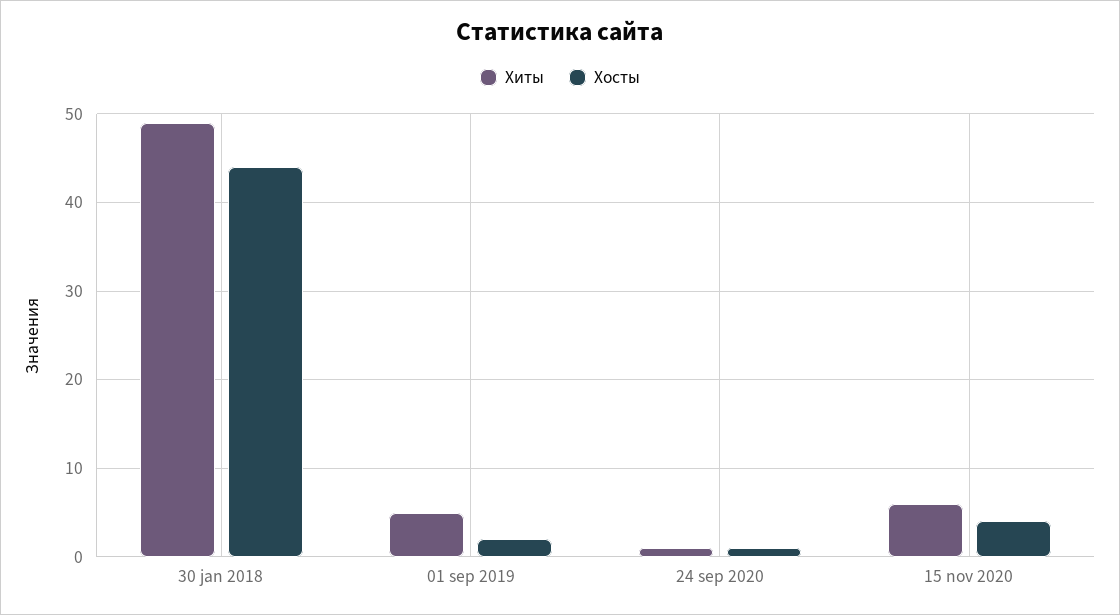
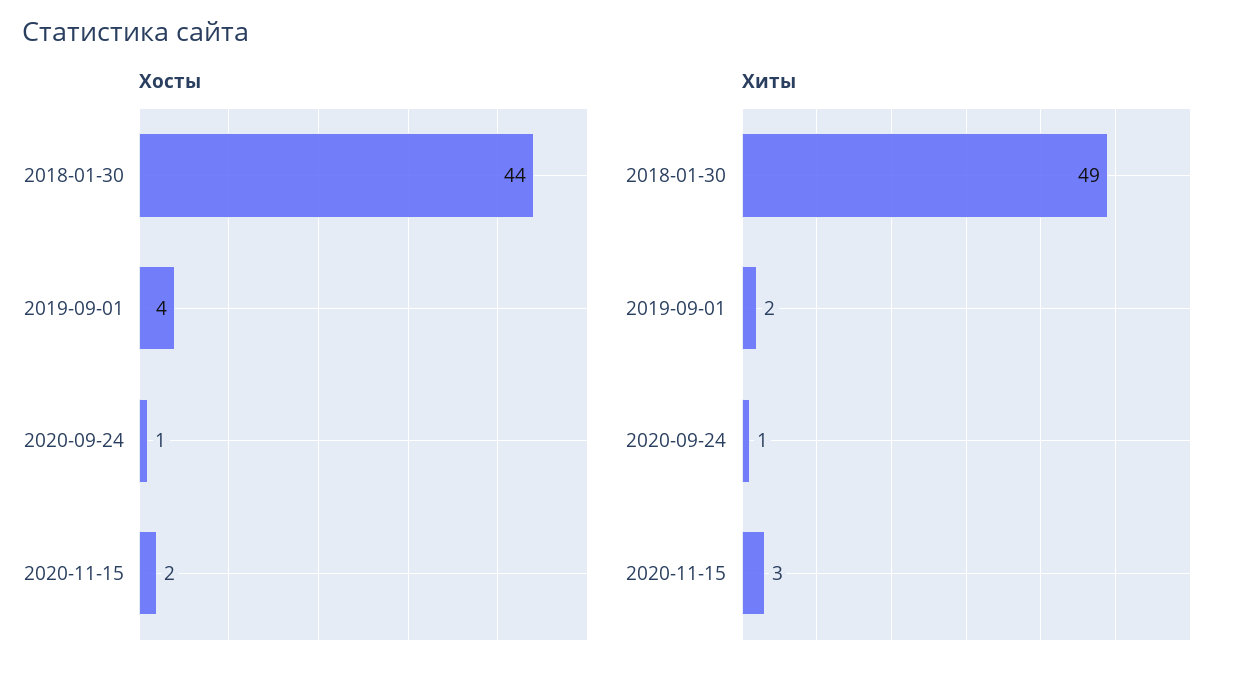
Хиты, 01 sep 2019: 5 -> 2
Хосты, 01 sep 2019: 2 -> 4
Хиты, 15 nov 2020: 6 -> 3
Хосты, 15 nov 2020: 4 -> 2

